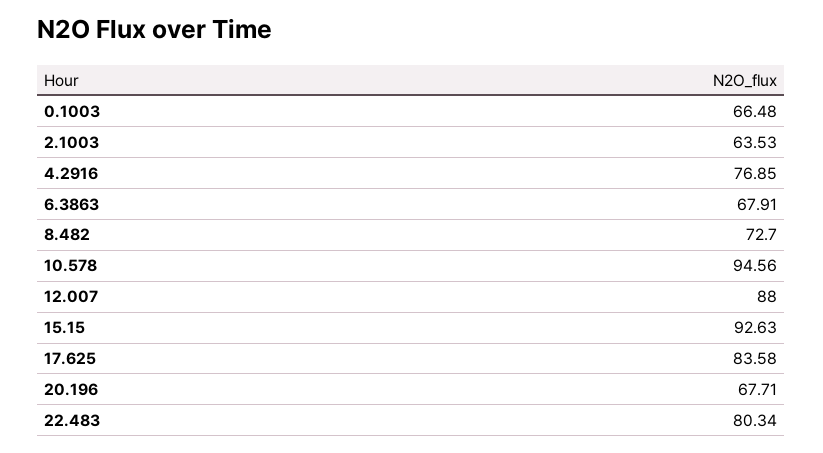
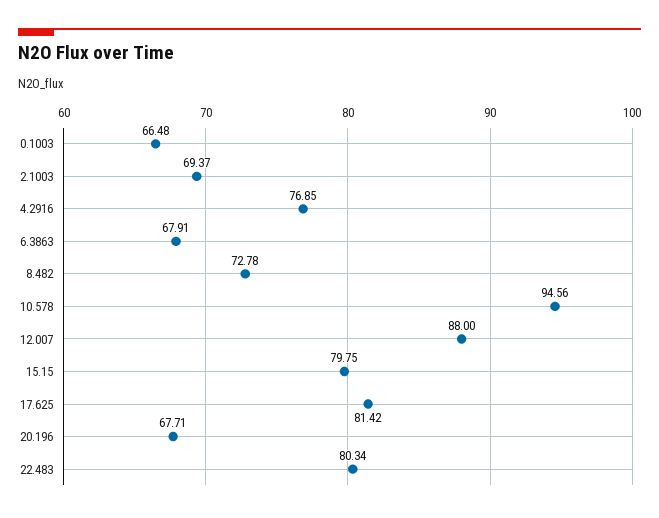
2.1003: 63.53 -> 69.37
8.482: 72.7 -> 72.78
15.15: 92.63 -> 79.75
17.625: 83.58 -> 81.42

